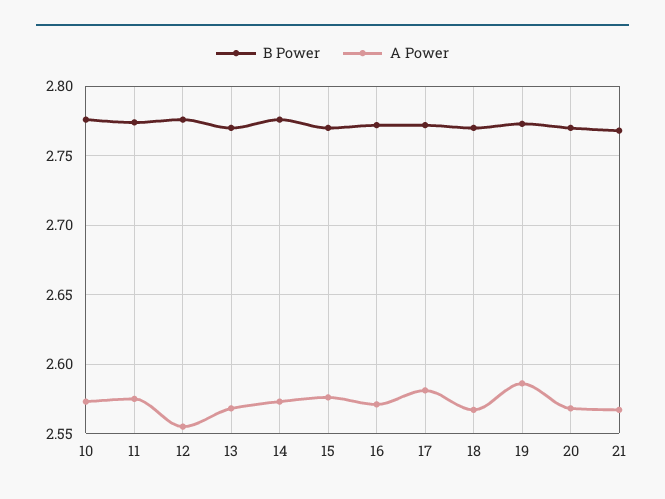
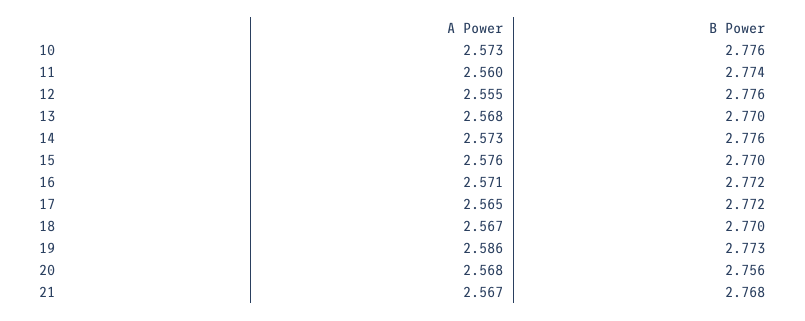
A Power, 11: 2.575 -> 2.56
A Power, 17: 2.58 -> 2.565
B Power, 20: 2.77 -> 2.756

